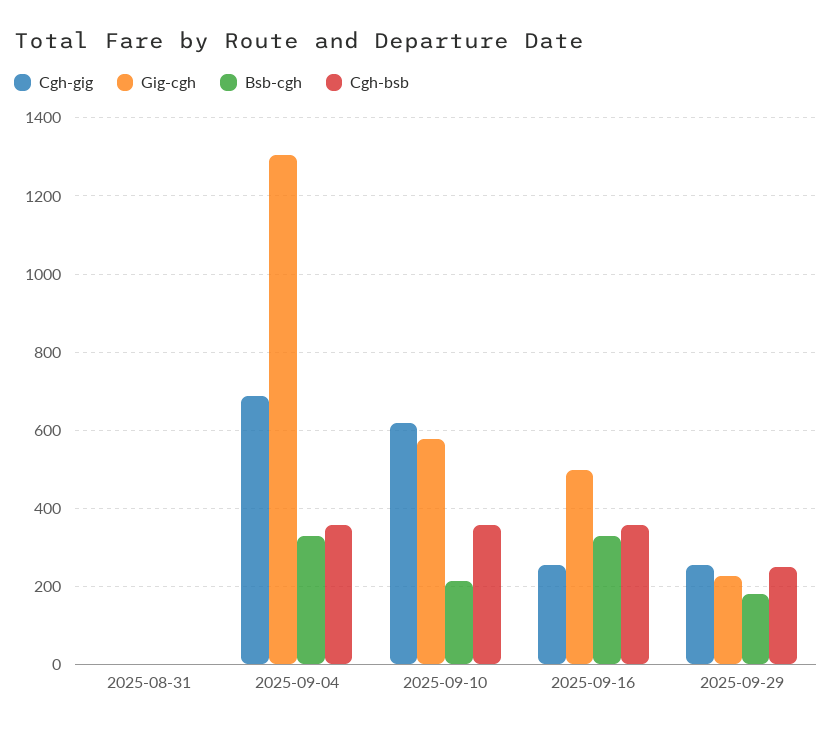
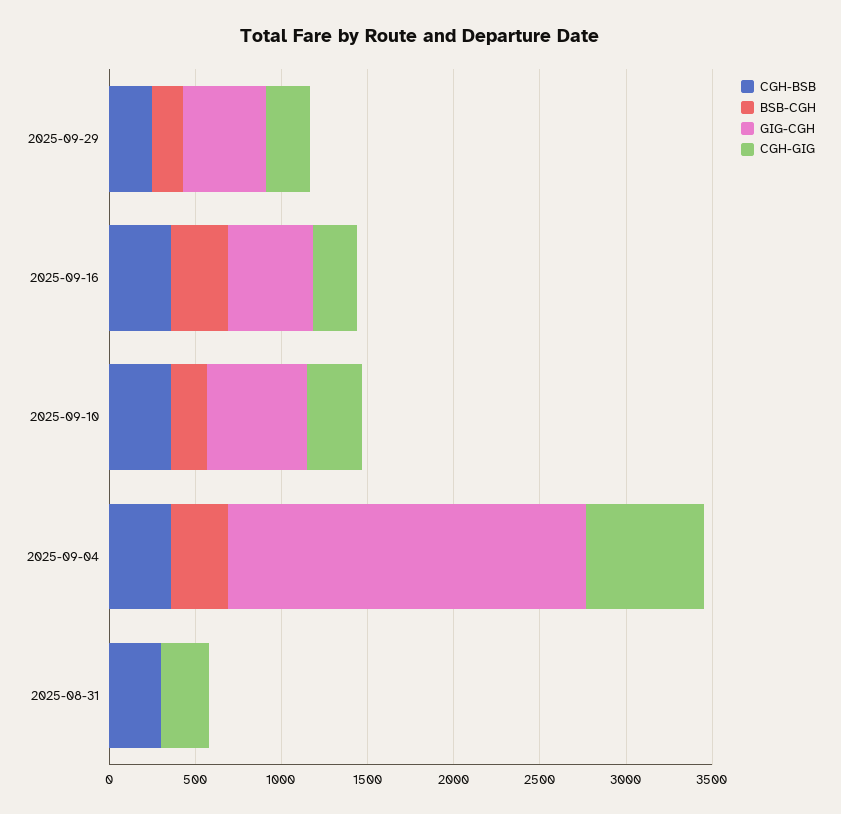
Cgh-gig, 2025-08-31: 0 -> 300
Cgh-bsb, 2025-08-31: 0 -> 300
Gig-cgh, 2025-09-04: 1300 -> 2100
Cgh-gig, 2025-09-10: 620 -> 300
Gig-cgh, 2025-09-29: 220 -> 500

